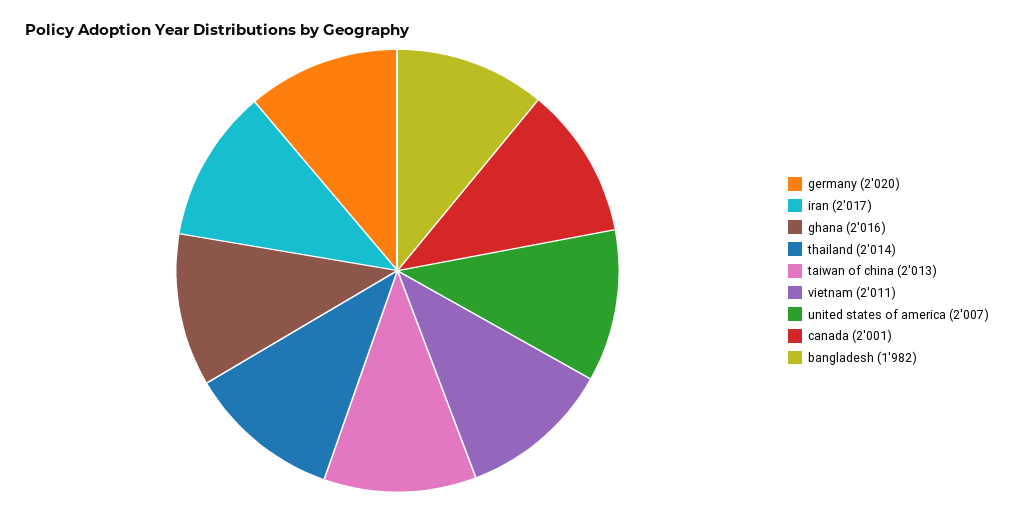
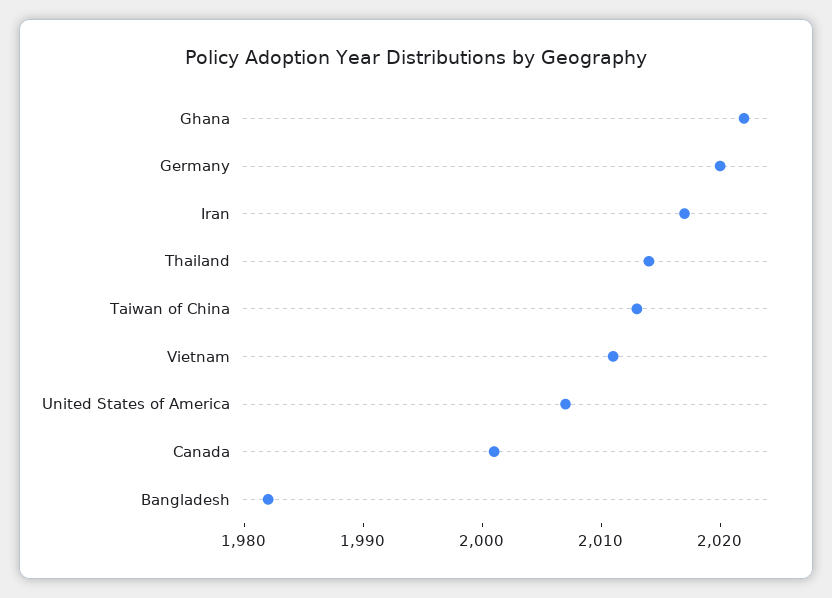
ghana: 2016 -> 2022

